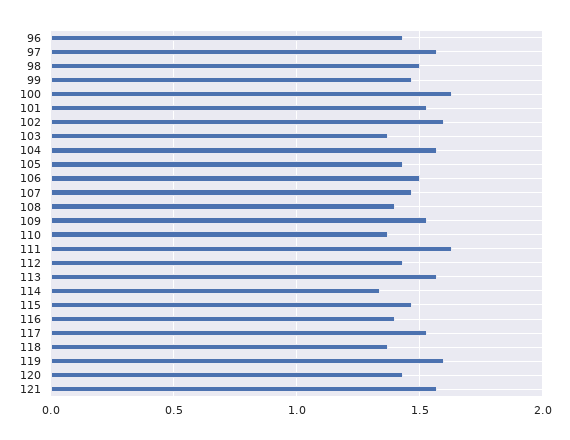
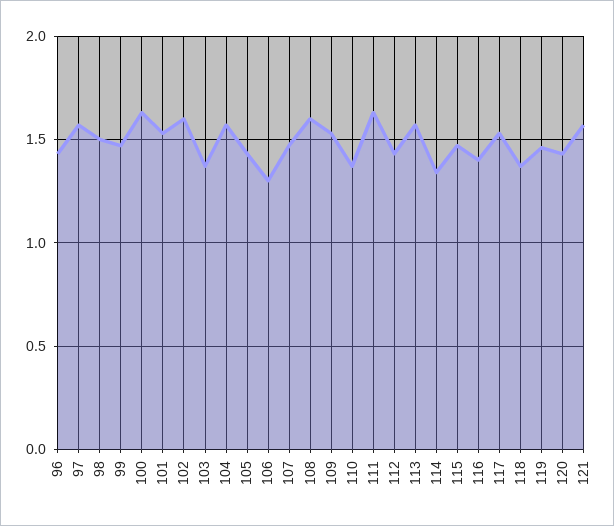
106: 1.5 -> 1.3
108: 1.4 -> 1.6
119: 1.6 -> 1.45

